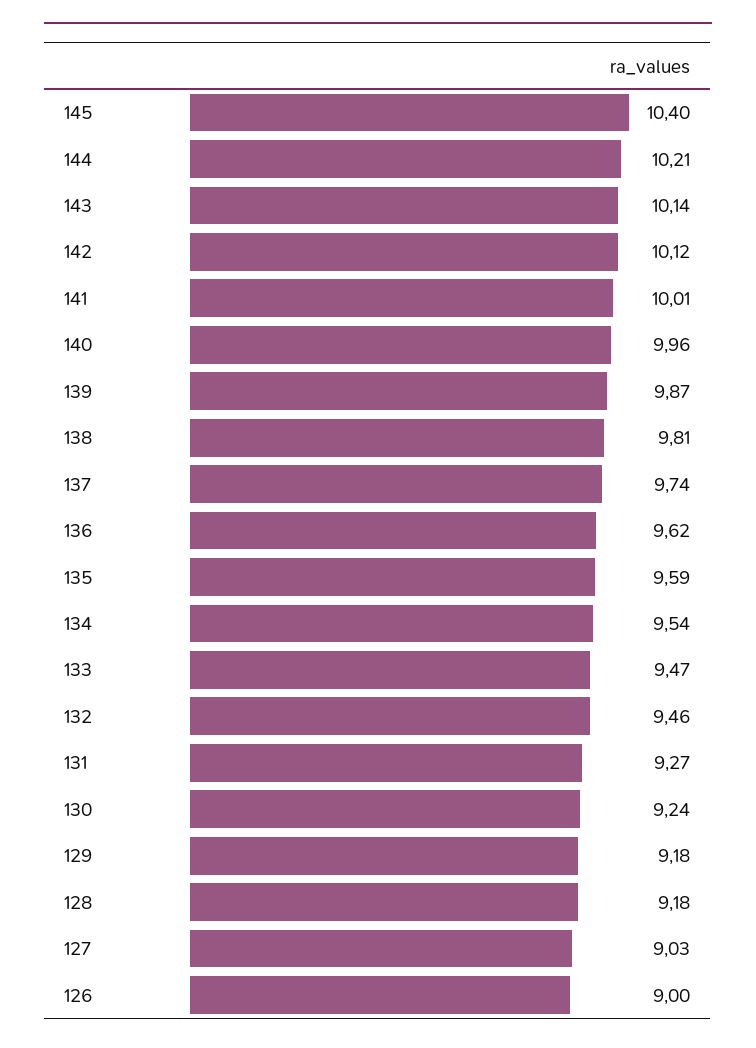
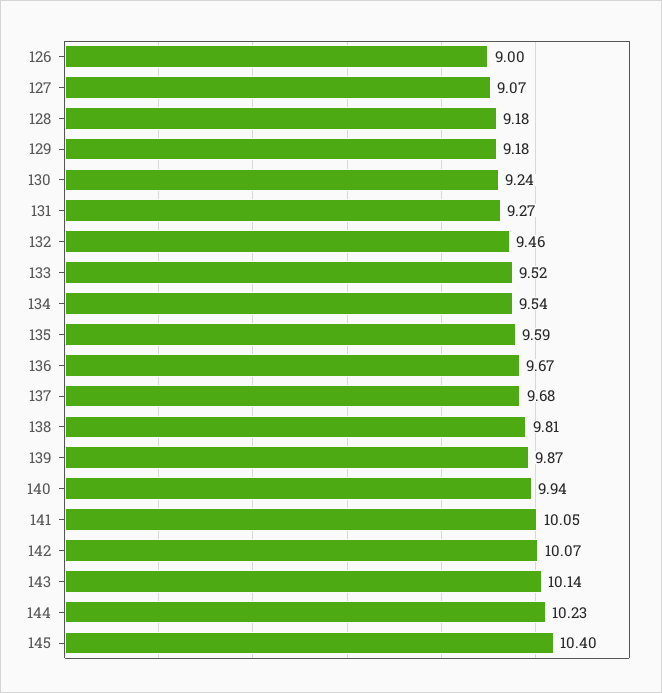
144: 10.21 -> 10.23
142: 10.12 -> 10.07
141: 10.01 -> 10.05
140: 9.96 -> 9.94
137: 9.74 -> 9.68
136: 9.62 -> 9.67
133: 9.47 -> 9.52
127: 9.03 -> 9.07

